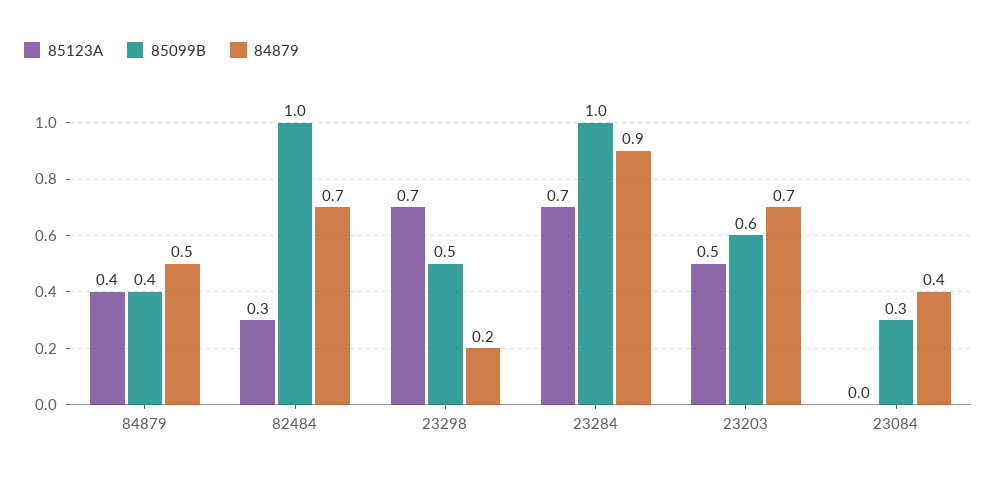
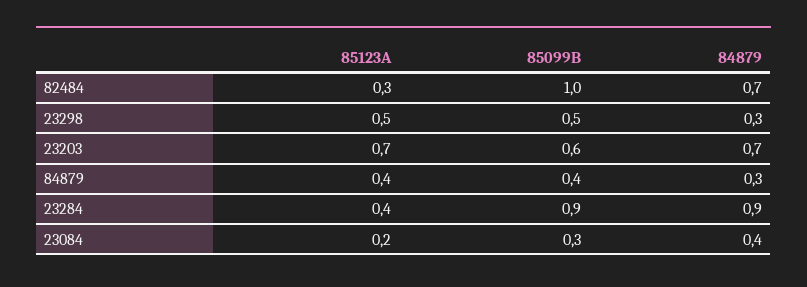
84879, 84879: 0.5 -> 0.3
85123A, 23298: 0.7 -> 0.5
84879, 23298: 0.2 -> 0.3
85123A, 23284: 0.7 -> 0.4
85099B, 23284: 1 -> 0.9
85123A, 23203: 0.5 -> 0.7
85123A, 23084: 0 -> 0.2

